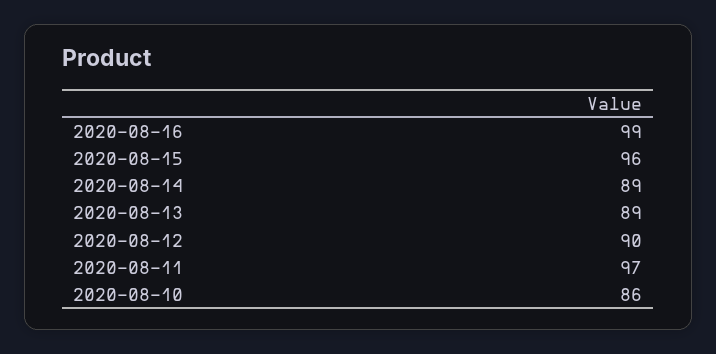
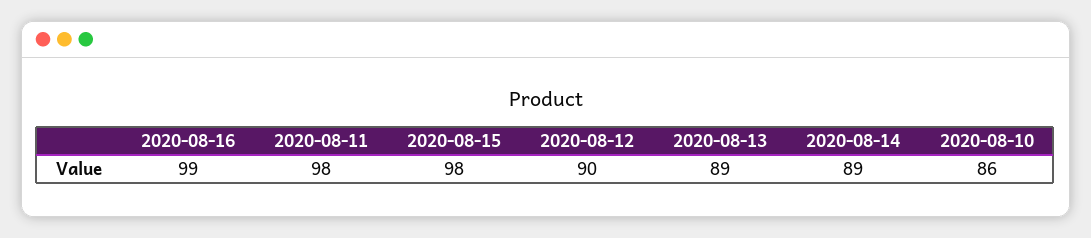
2020-08-15: 96 -> 98
2020-08-11: 97 -> 98

